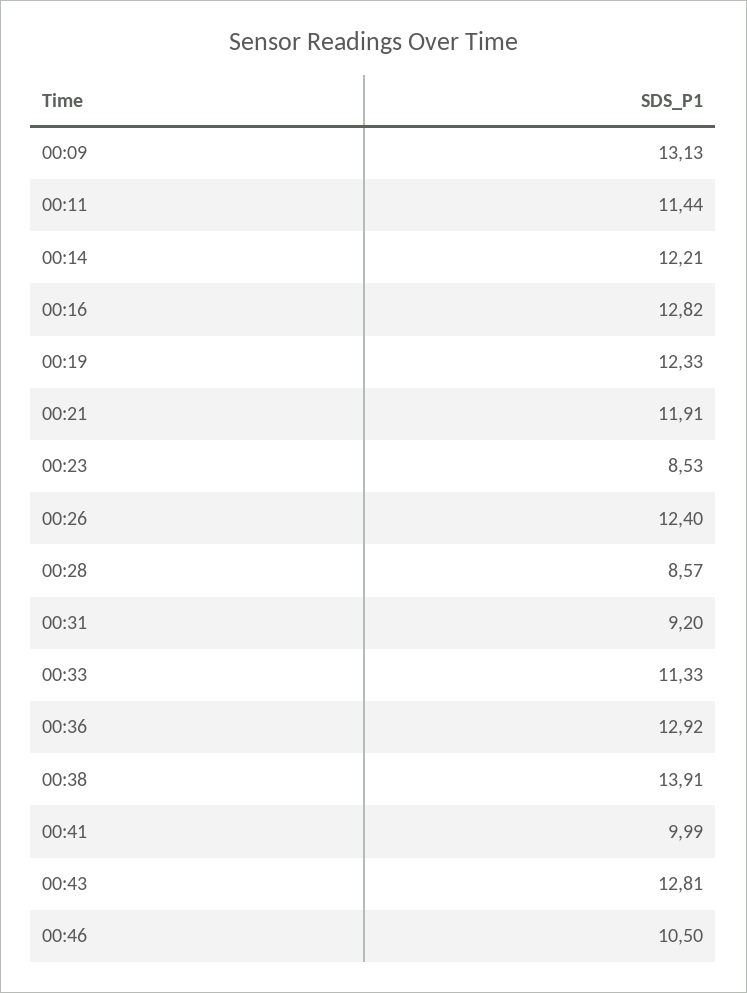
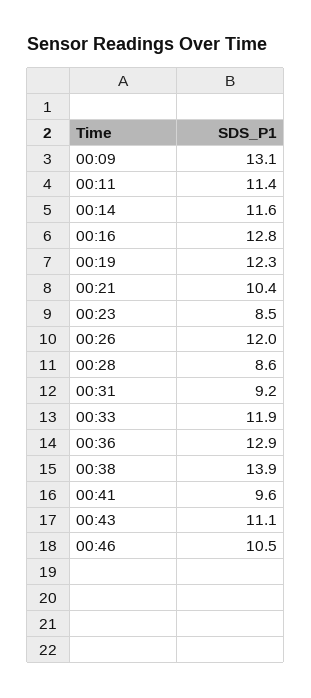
00:14: 12.21 -> 11.6
00:21: 11.91 -> 10.4
00:26: 12.4 -> 12
00:33: 11.33 -> 11.9
00:41: 9.99 -> 9.6
00:43: 12.81 -> 11.1

